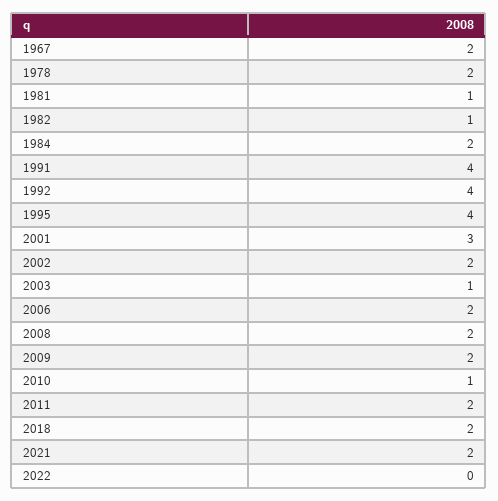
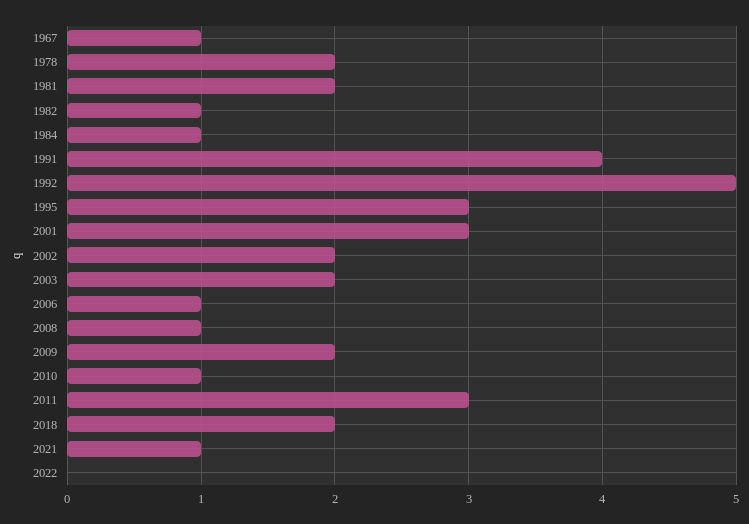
1967: 2 -> 1
1981: 1 -> 2
1984: 2 -> 1
1992: 4 -> 5
1995: 4 -> 3
2003: 1 -> 2
2006: 2 -> 1
2008: 2 -> 1
2011: 2 -> 3
2021: 2 -> 1

